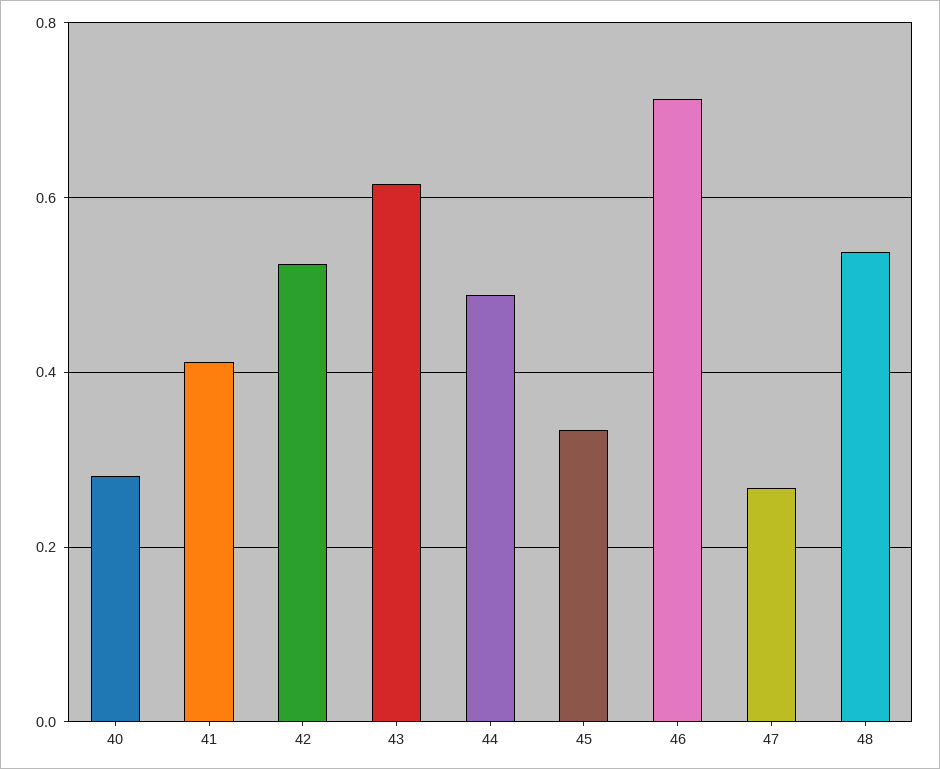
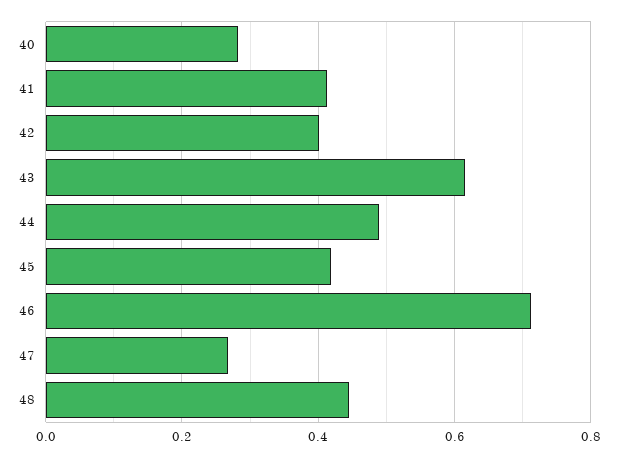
42: 0.52 -> 0.4
45: 0.34 -> 0.42
48: 0.54 -> 0.44

